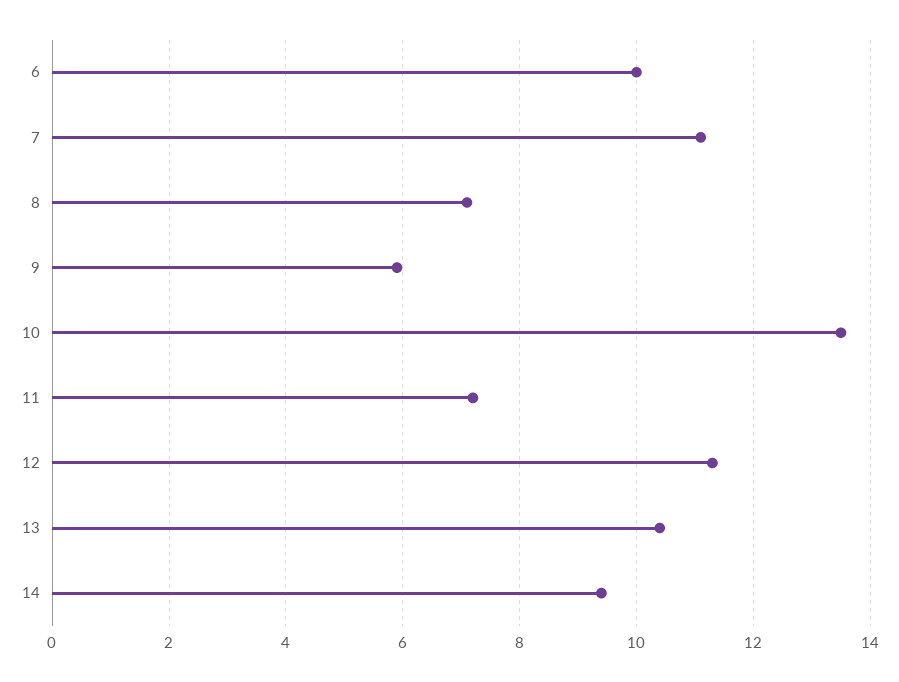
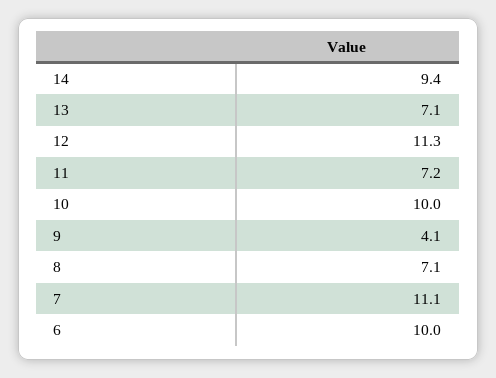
9: 6 -> 4.1
10: 13.5 -> 10
13: 10.5 -> 7.1

